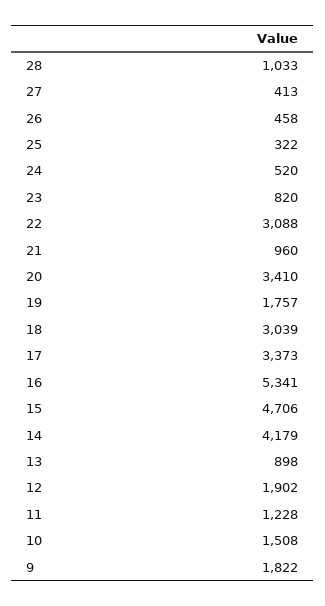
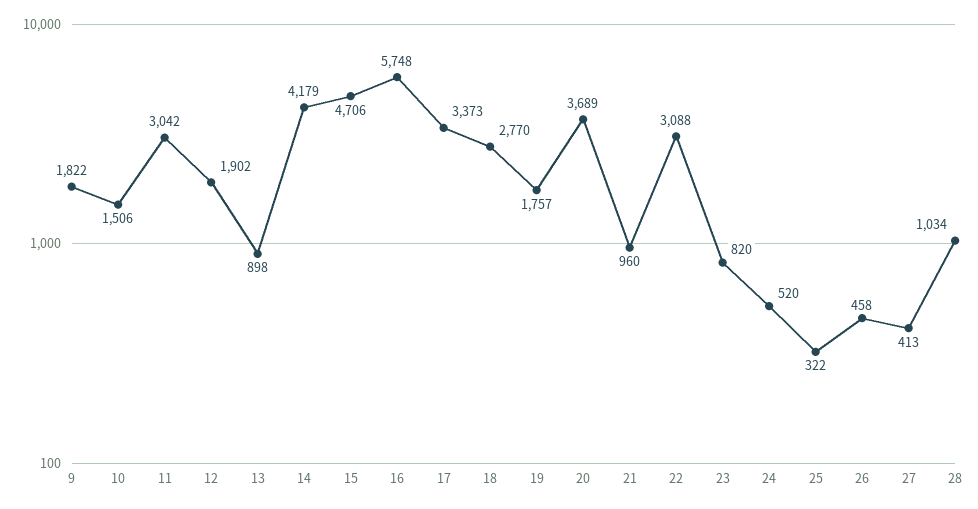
28: 1033 -> 1034
20: 3410 -> 3689
18: 3039 -> 2770
16: 5341 -> 5748
11: 1228 -> 3042
10: 1508 -> 1506

